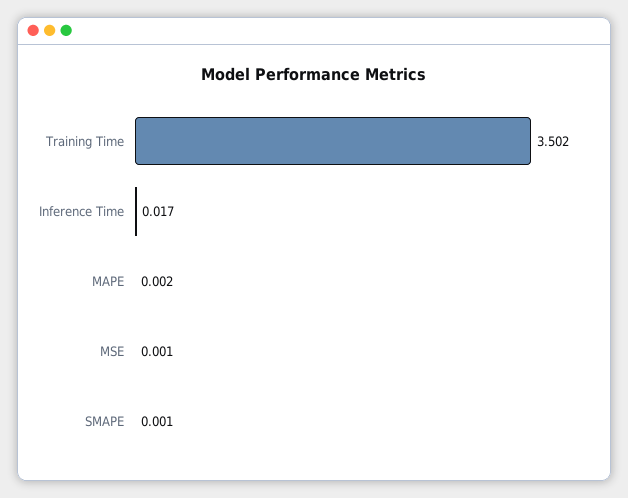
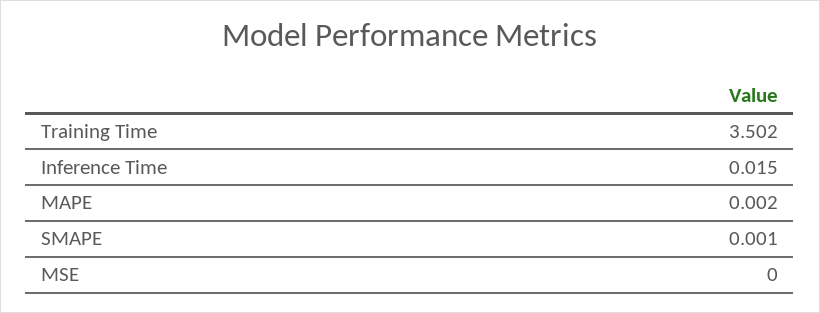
Inference Time: 0.017 -> 0.015
MSE: 0.001 -> 0

